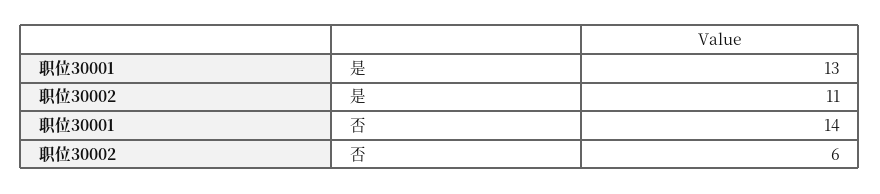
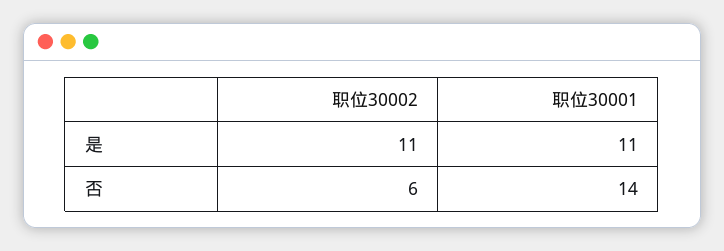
职位30001, 是: 13 -> 11

